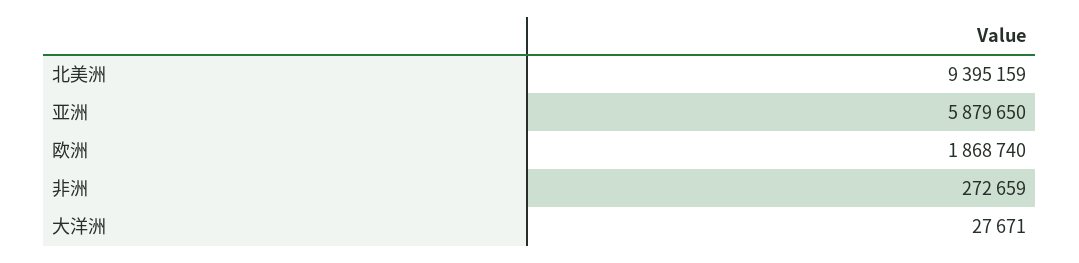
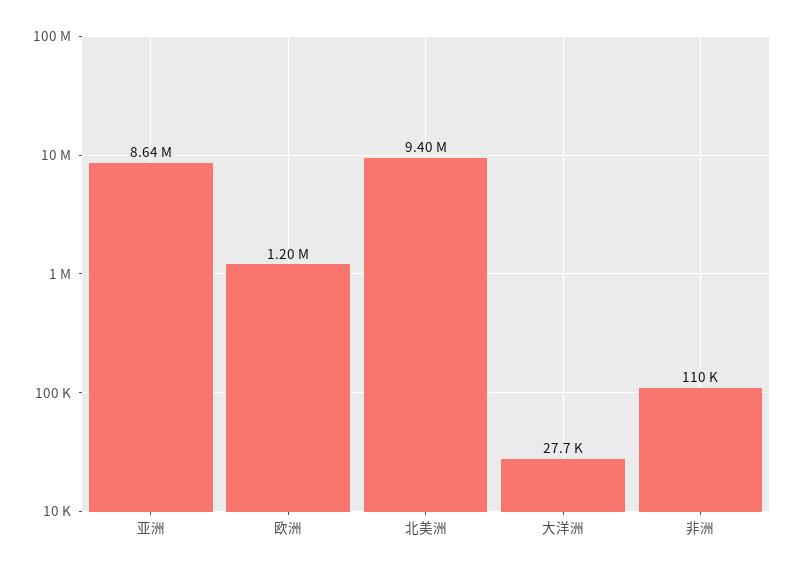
亚洲: 5879650 -> 8640000
欧洲: 1868740 -> 1200000
非洲: 272659 -> 110000

